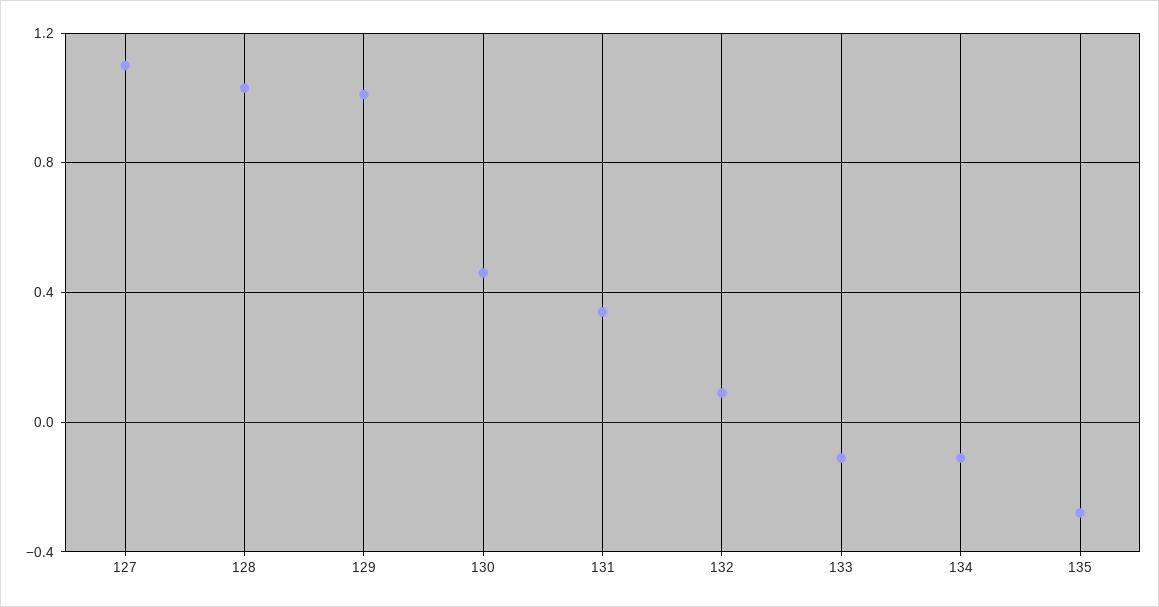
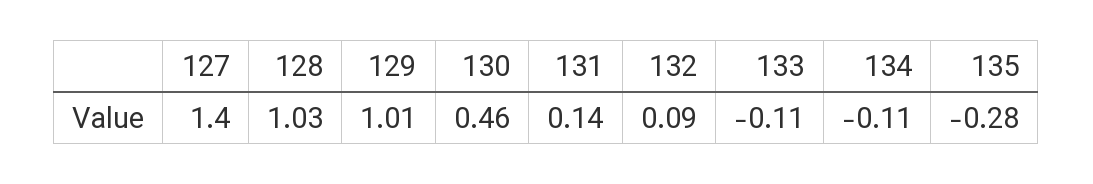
127: 1.1 -> 1.4
131: 0.35 -> 0.14

